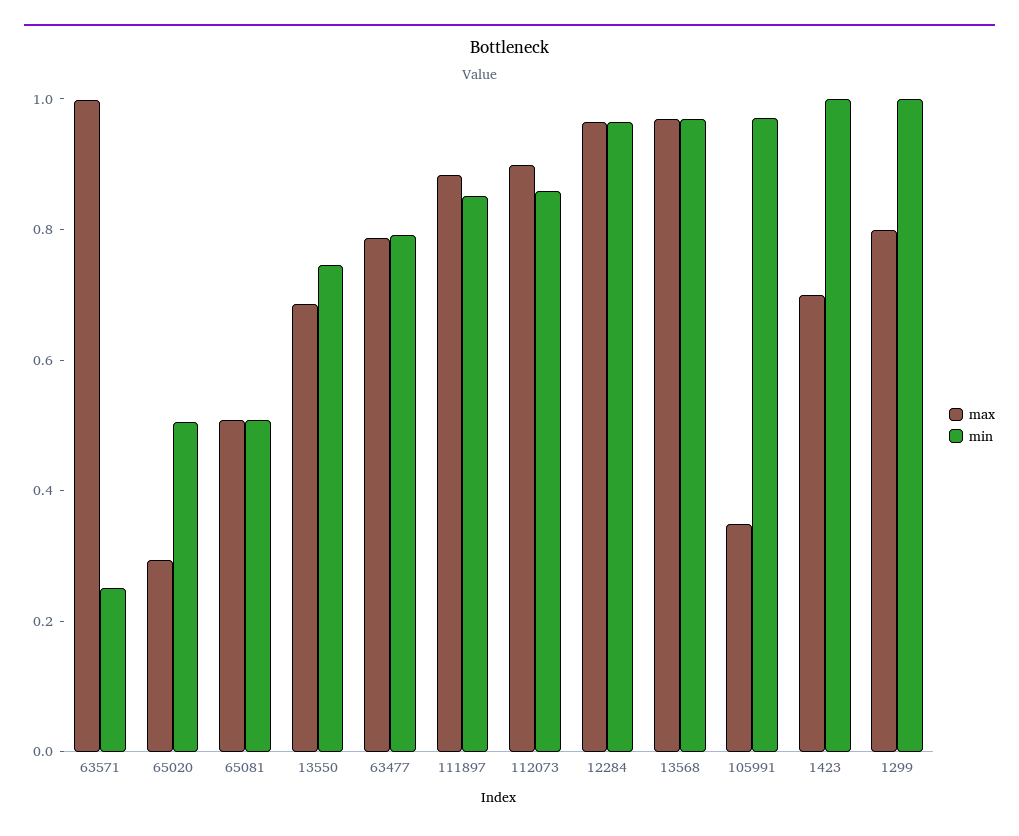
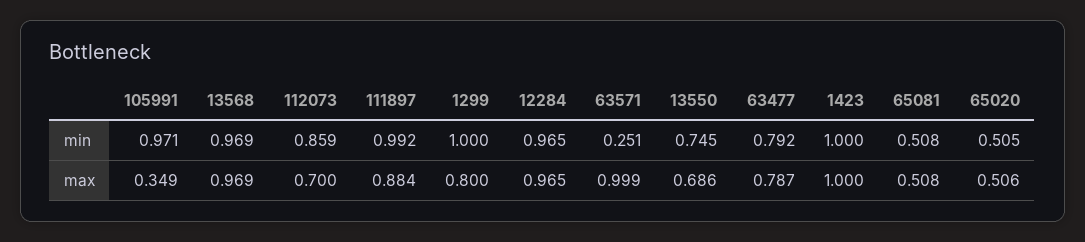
max, 65020: 0.3 -> 0.506
min, 111897: 0.85 -> 0.992
max, 112073: 0.9 -> 0.7
max, 1423: 0.7 -> 1

